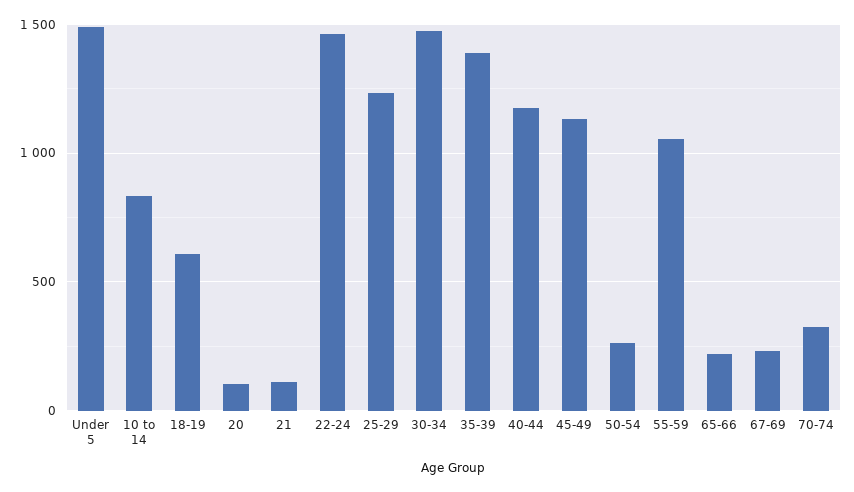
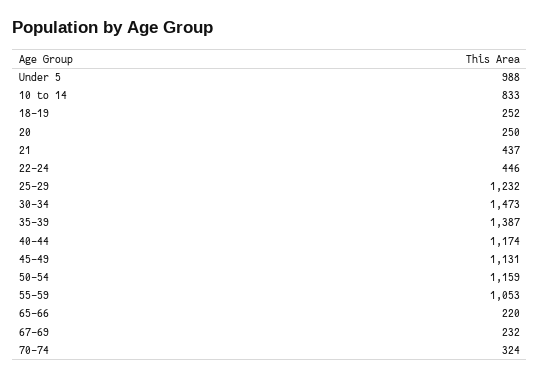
Under 5: 1500 -> 988
18-19: 600 -> 252
20: 100 -> 250
21: 100 -> 437
22-24: 1450 -> 446
50-54: 250 -> 1159

